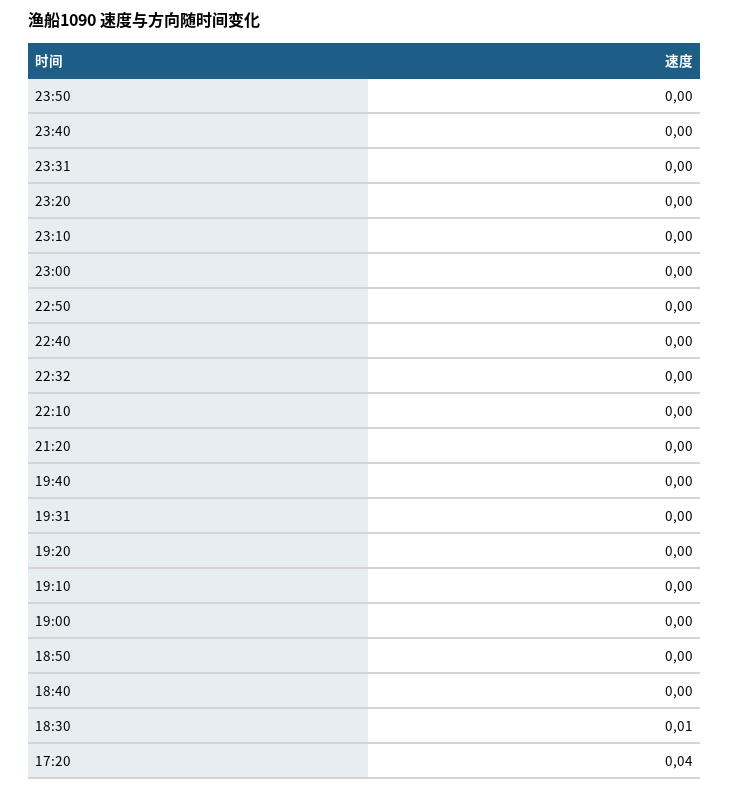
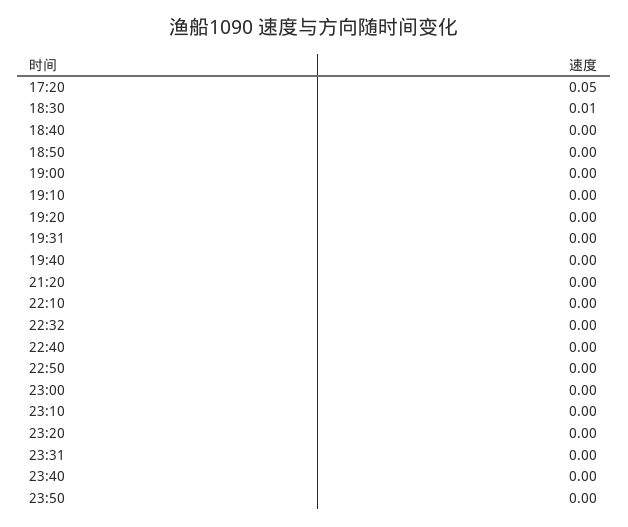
17:20: 0.04 -> 0.05

